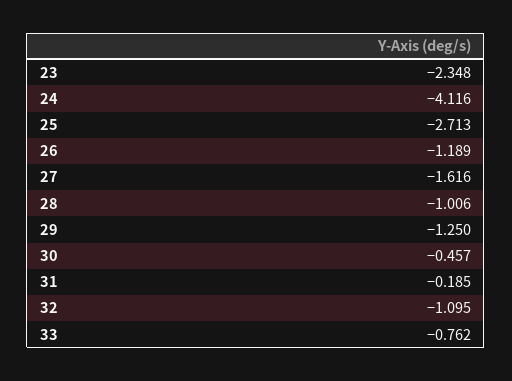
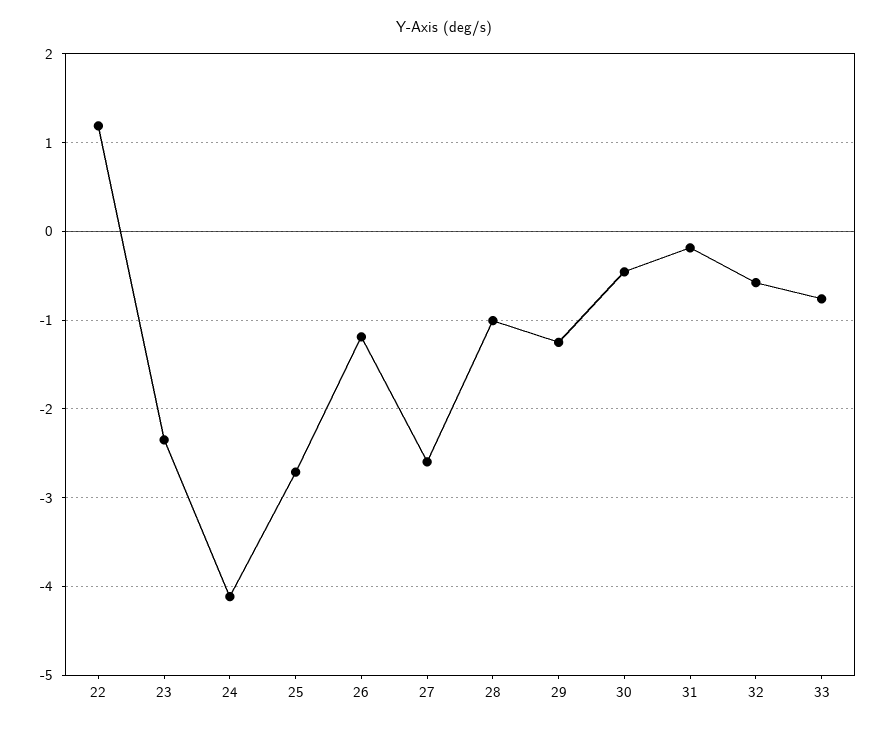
27: -1.616 -> -2.6
32: -1.095 -> -0.6
22: none -> 1.2

